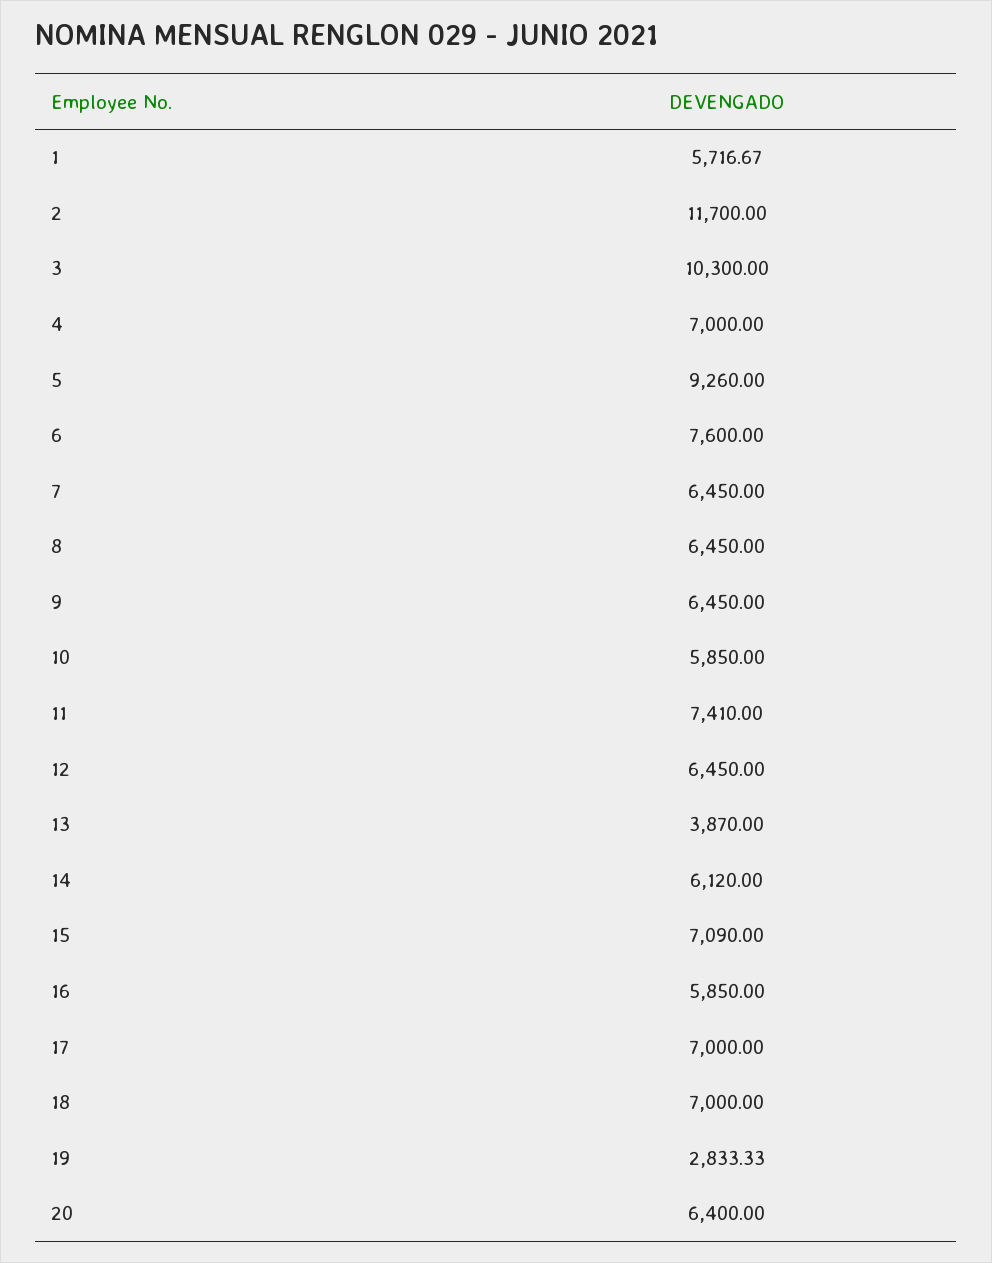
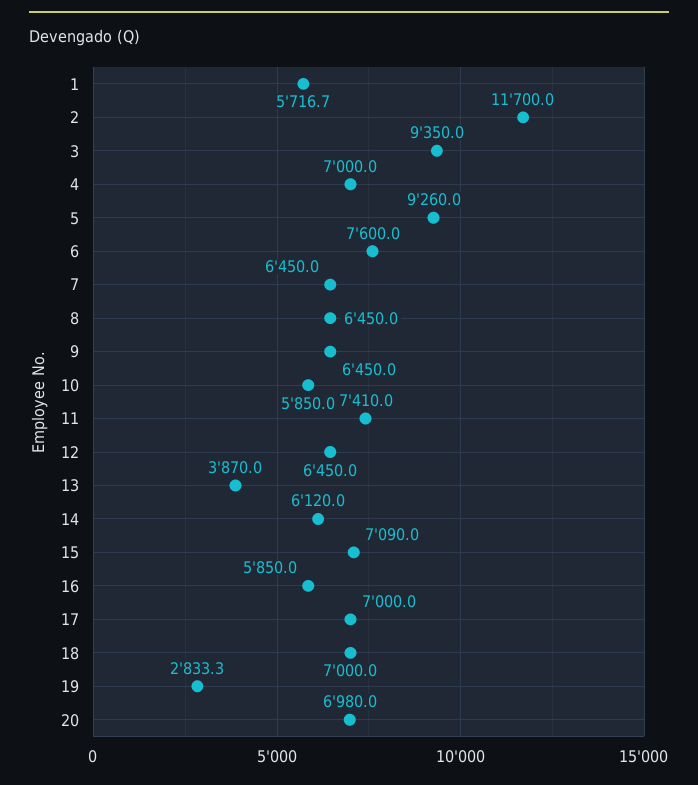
3: 10300 -> 9350
20: 6400 -> 6980

